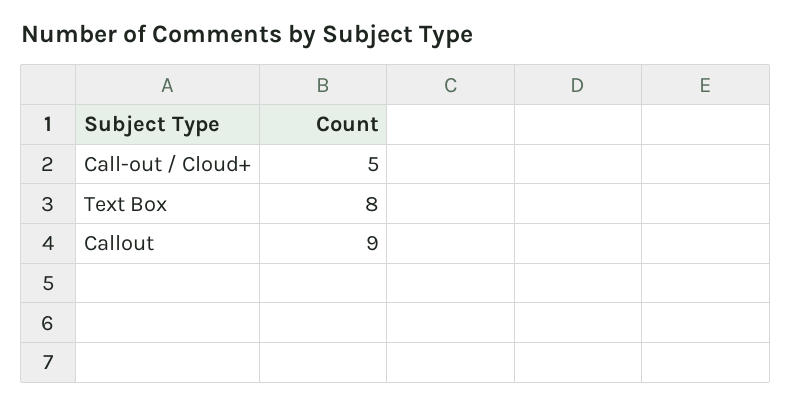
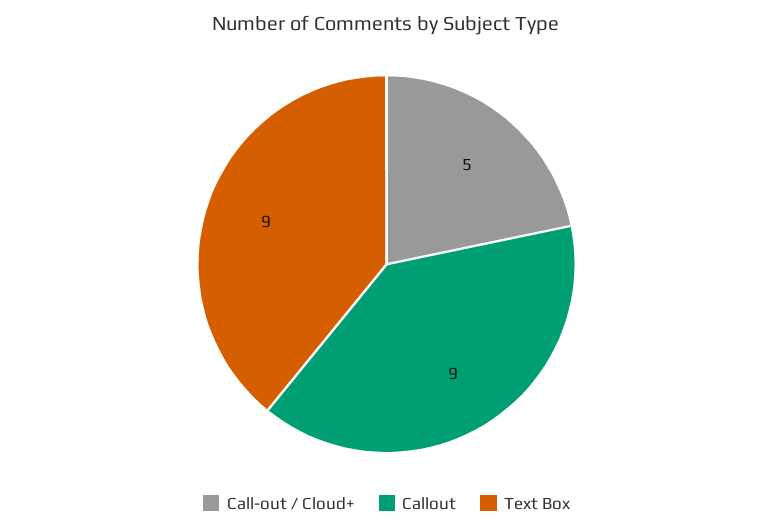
Text Box: 8 -> 9

